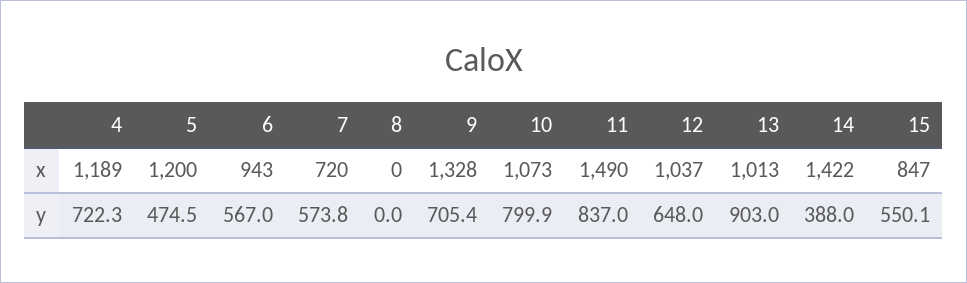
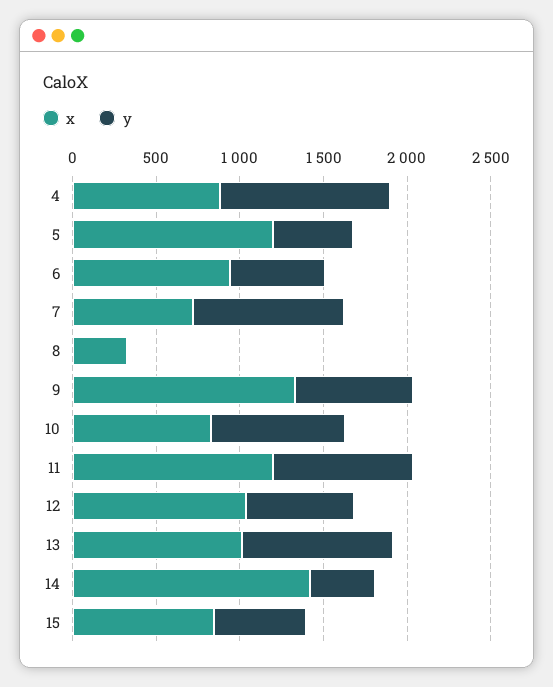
x, 4: 1189 -> 900
x, 8: 0 -> 300
x, 10: 1073 -> 800
x, 11: 1490 -> 1200
y, 4: 722.3 -> 1000
y, 7: 573.8 -> 900

